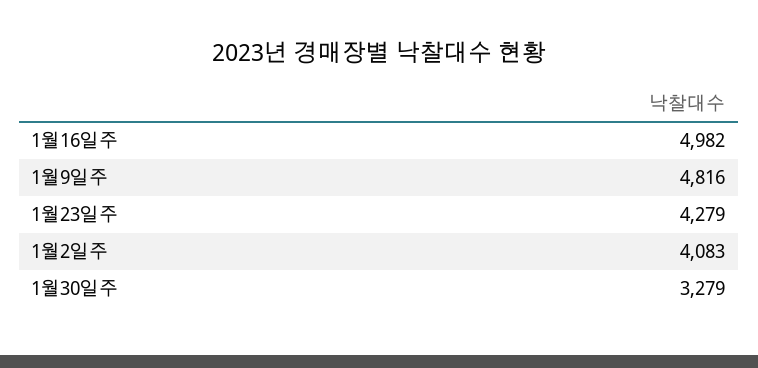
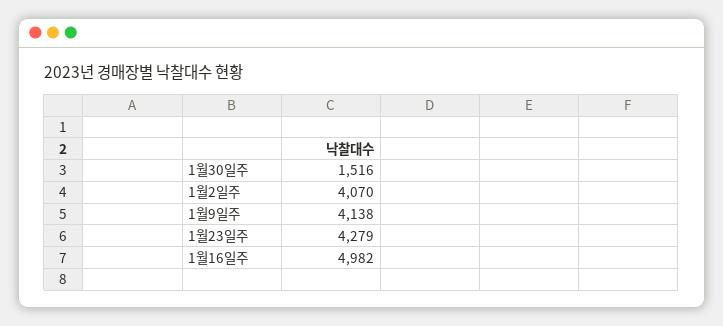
1월9일주: 4816 -> 4138
1월2일주: 4083 -> 4070
1월30일주: 3279 -> 1516

